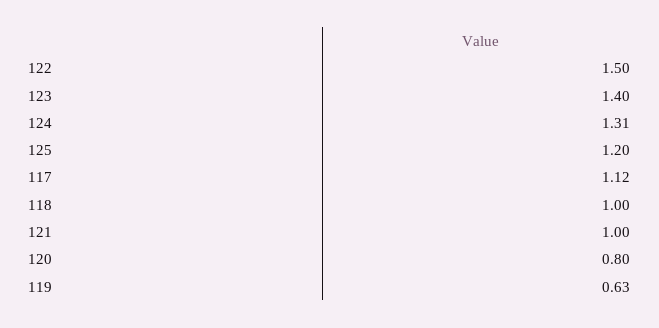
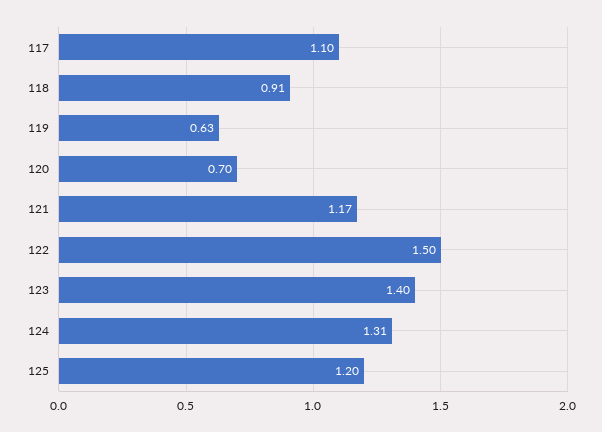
117: 1.12 -> 1.1
118: 1 -> 0.91
121: 1 -> 1.17
120: 0.8 -> 0.7

